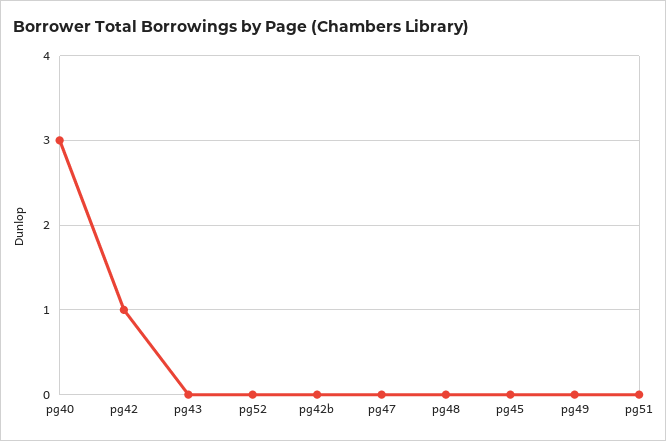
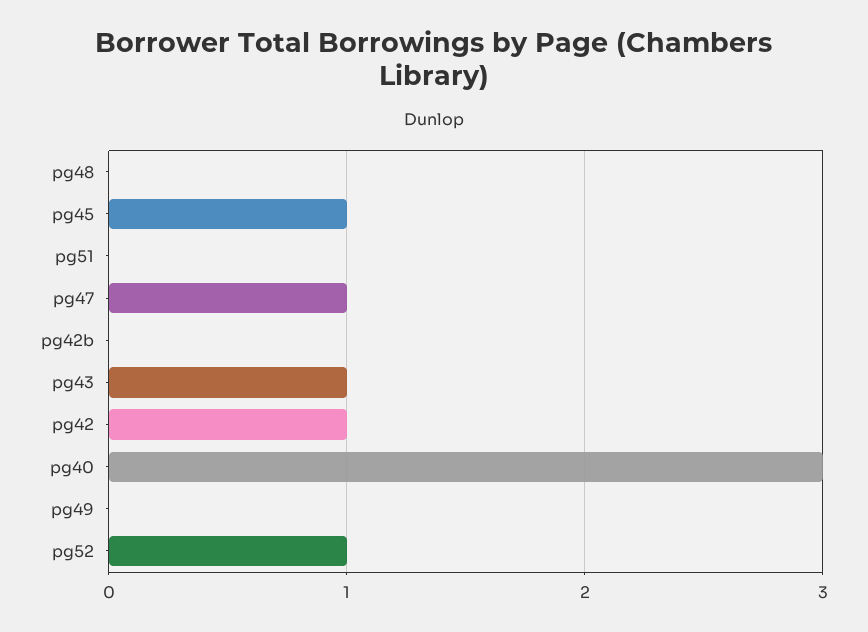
pg43: 0 -> 1
pg52: 0 -> 1
pg47: 0 -> 1
pg45: 0 -> 1

